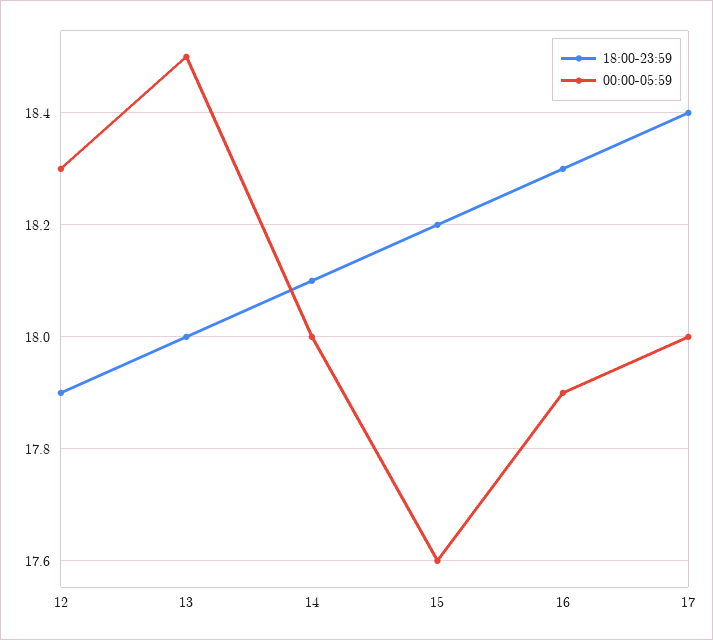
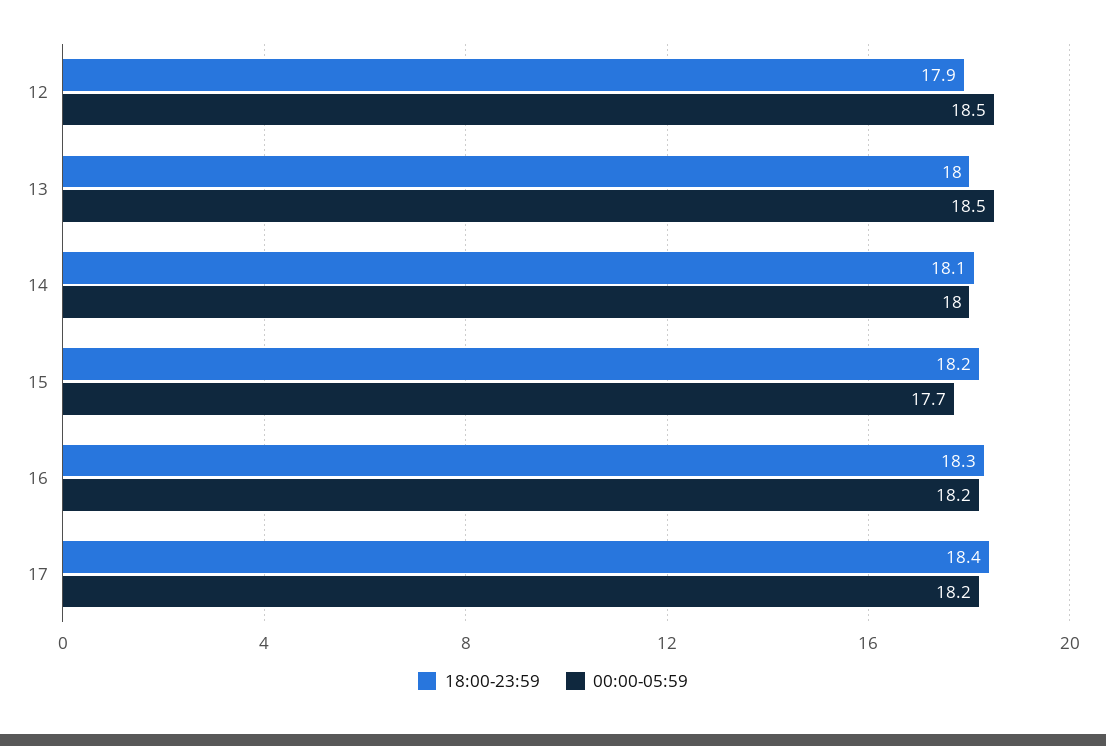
00:00-05:59, 12: 18.3 -> 18.5
00:00-05:59, 15: 17.6 -> 17.7
00:00-05:59, 16: 17.9 -> 18.2
00:00-05:59, 17: 18 -> 18.2

